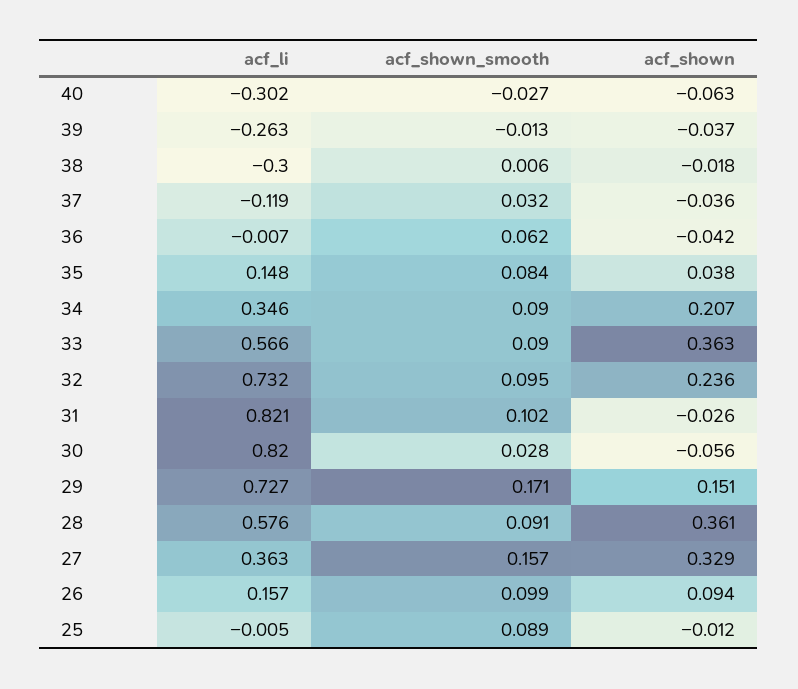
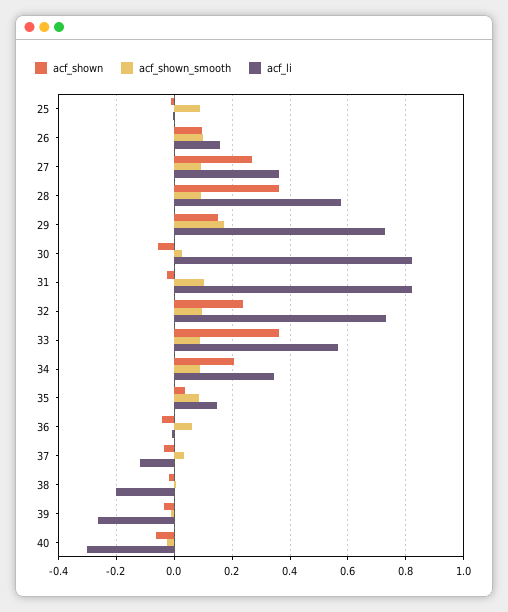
acf_li, 38: -0.3 -> -0.2
acf_shown_smooth, 27: 0.157 -> 0.1
acf_shown, 27: 0.329 -> 0.275

